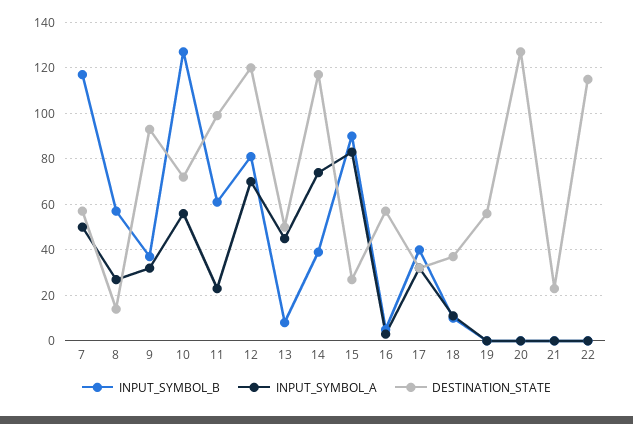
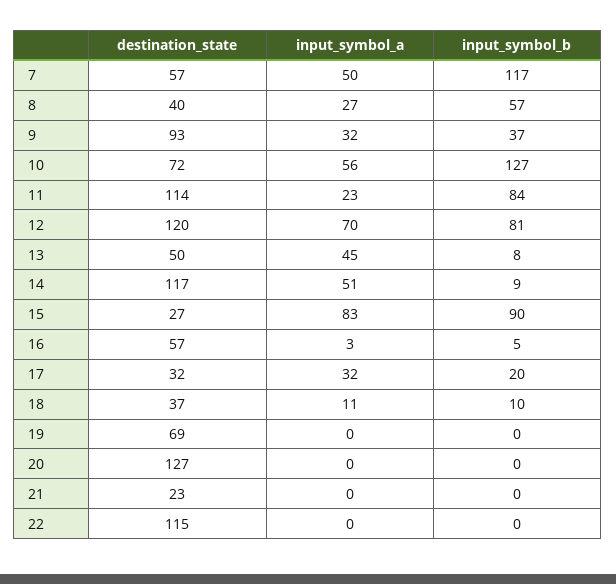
DESTINATION_STATE, 8: 15 -> 40
INPUT_SYMBOL_B, 11: 60 -> 84
DESTINATION_STATE, 11: 100 -> 114
INPUT_SYMBOL_B, 14: 40 -> 9
INPUT_SYMBOL_A, 14: 75 -> 51
INPUT_SYMBOL_B, 17: 40 -> 20
DESTINATION_STATE, 19: 55 -> 69

